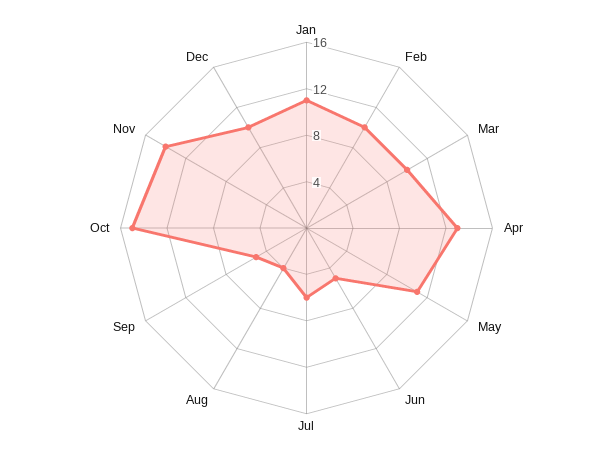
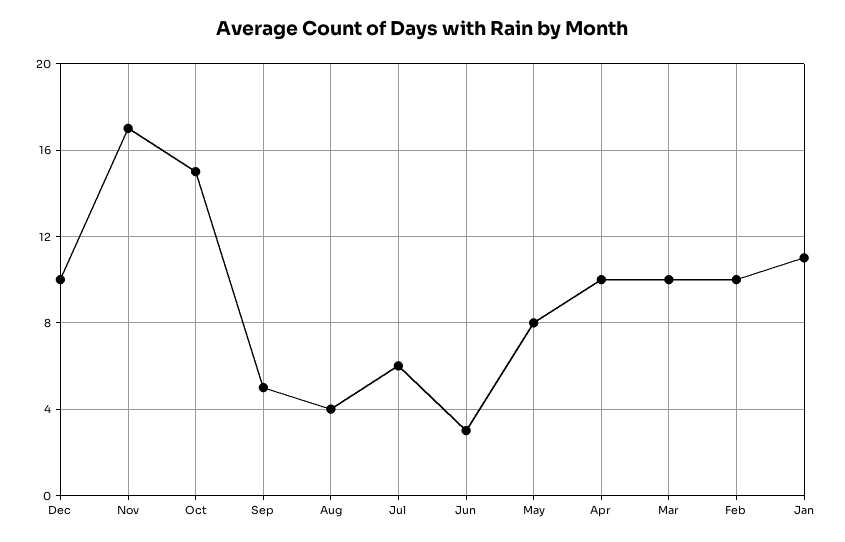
Apr: 13 -> 10
May: 11 -> 8
Jun: 5 -> 3
Nov: 14 -> 17

